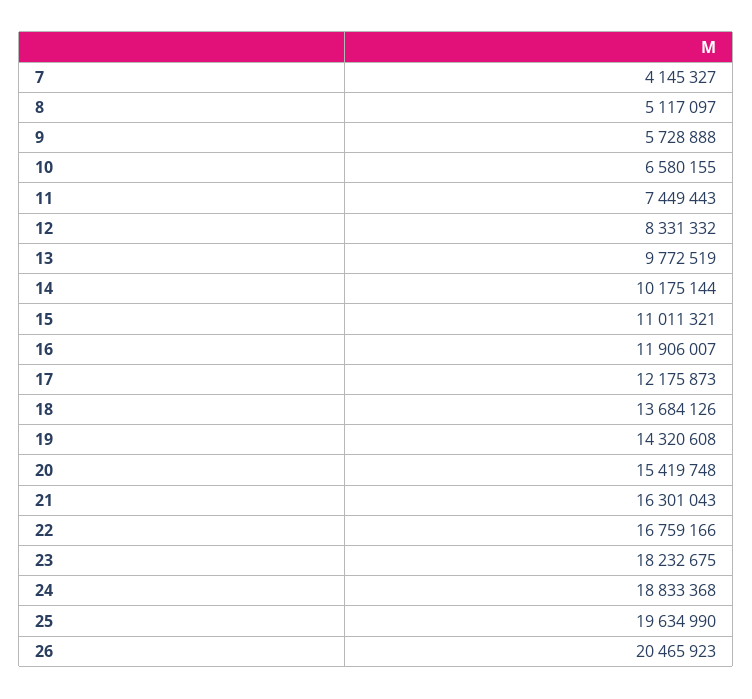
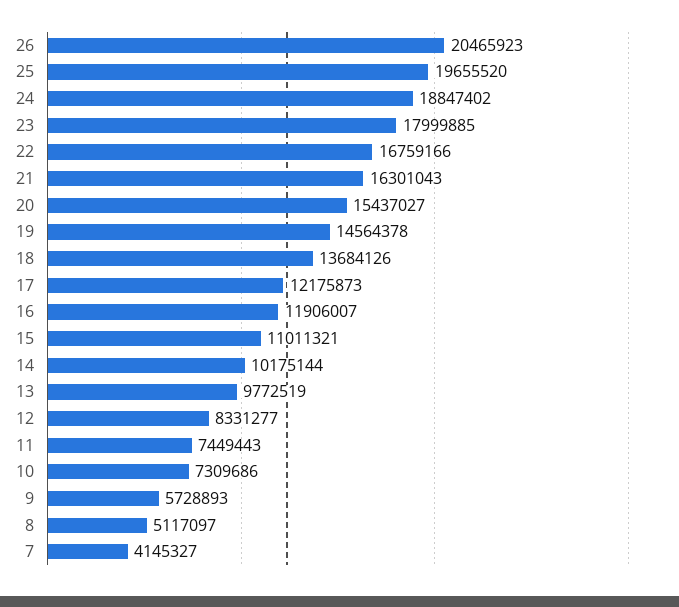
9: 5728888 -> 5728893
10: 6580155 -> 7309686
12: 8331332 -> 8331277
19: 14320608 -> 14564378
20: 15419748 -> 15437027
23: 18232675 -> 17999885
24: 18833368 -> 18847402
25: 19634990 -> 19655520

